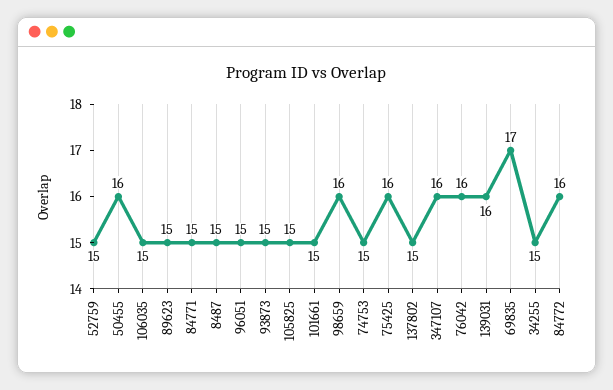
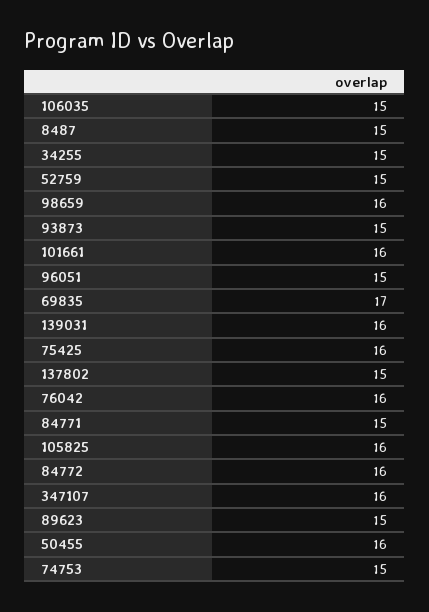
105825: 15 -> 16
101661: 15 -> 16

